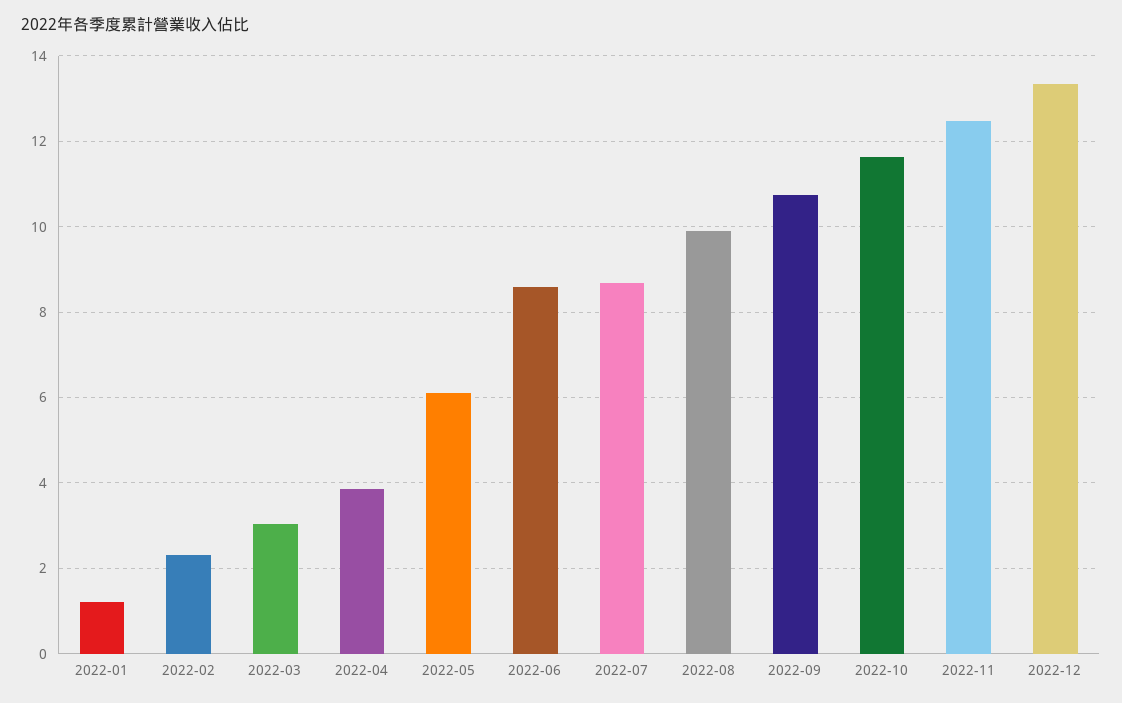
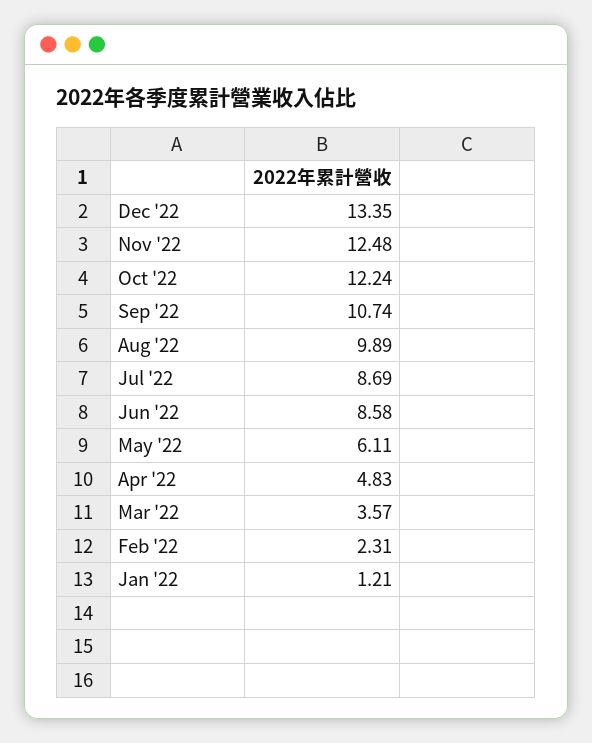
2022-03: 3 -> 3.57
2022-04: 3.8 -> 4.83
2022-10: 11.6 -> 12.24

